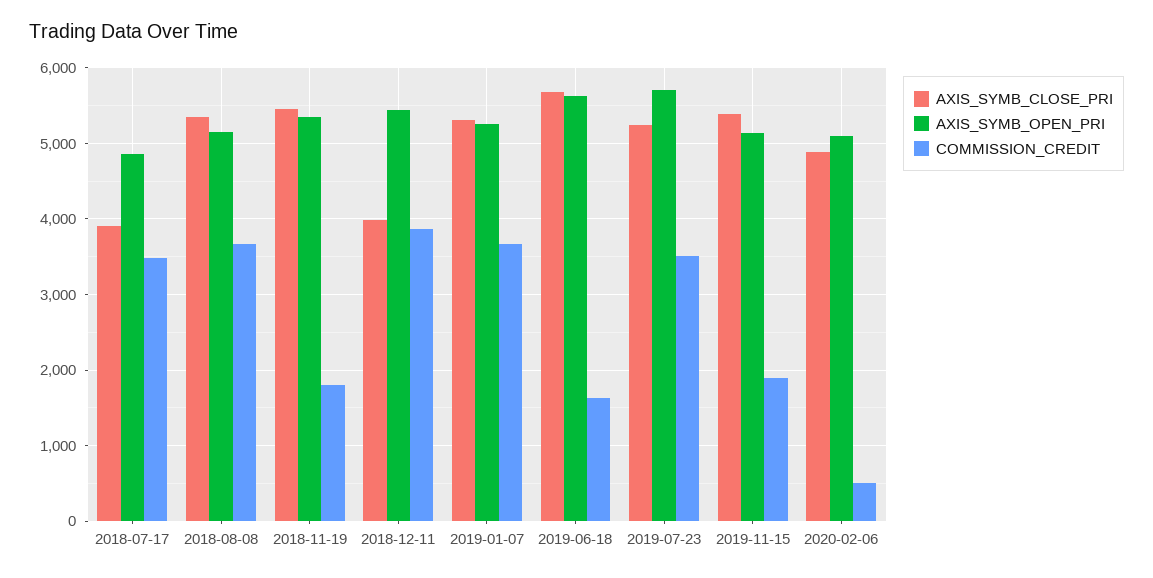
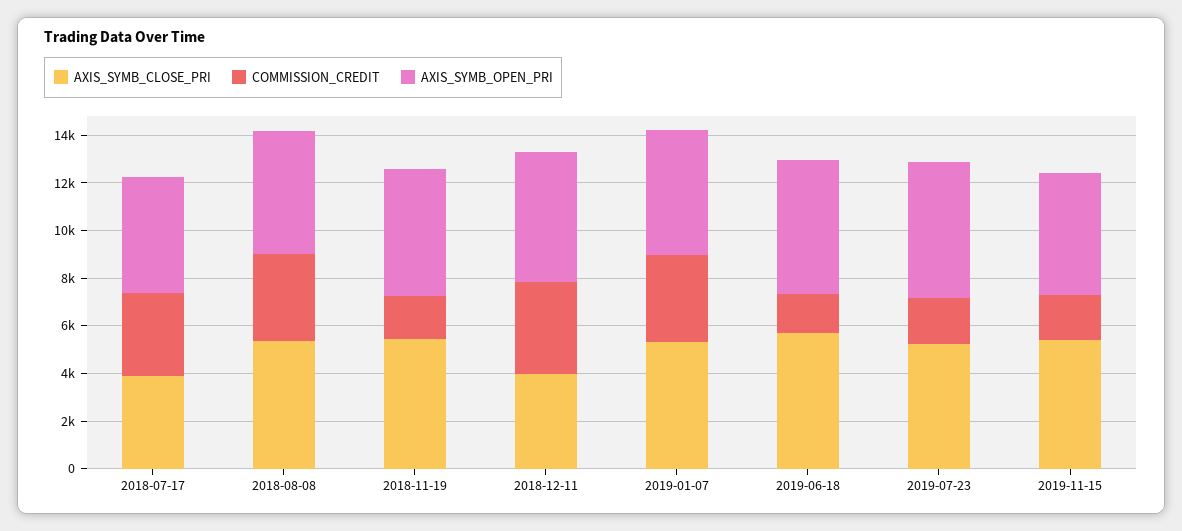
COMMISSION_CREDIT, 2019-07-23: 3500 -> 2000
AXIS_SYMB_CLOSE_PRI, 2020-02-06: 4900 -> none
AXIS_SYMB_OPEN_PRI, 2020-02-06: 5100 -> none
COMMISSION_CREDIT, 2020-02-06: 500 -> none

